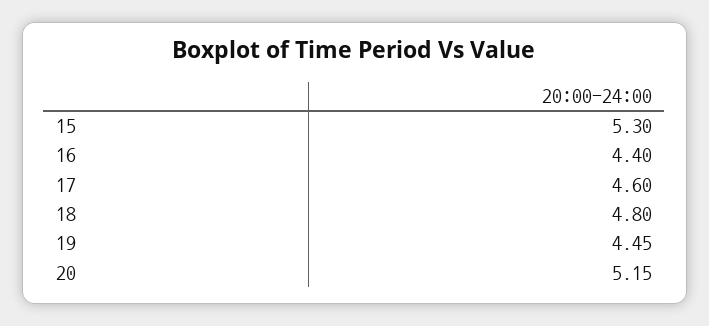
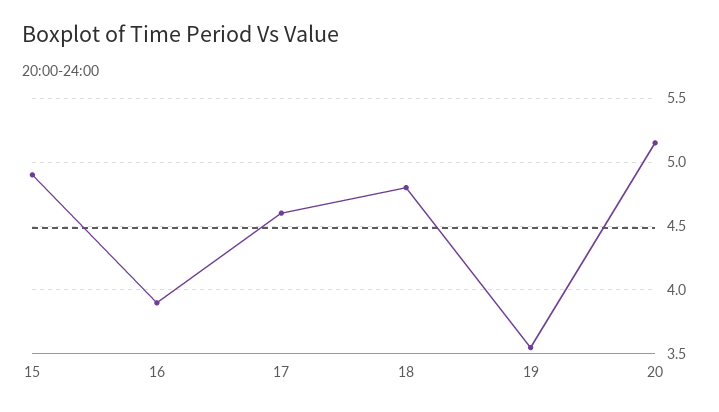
15: 5.3 -> 4.9
16: 4.4 -> 3.9
19: 4.45 -> 3.55

